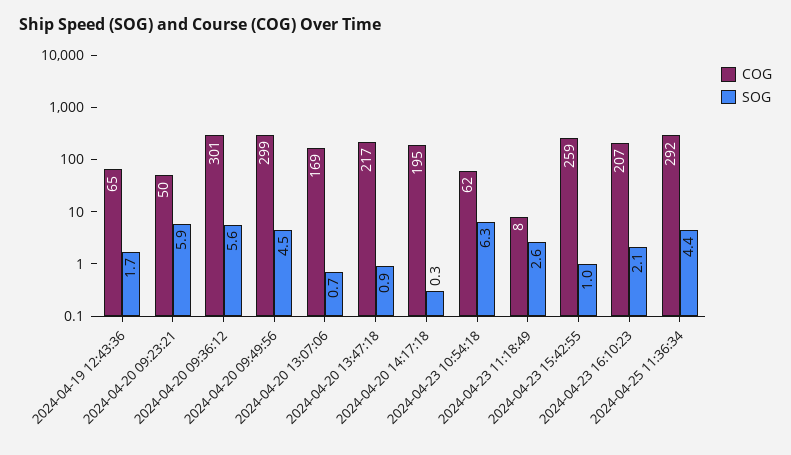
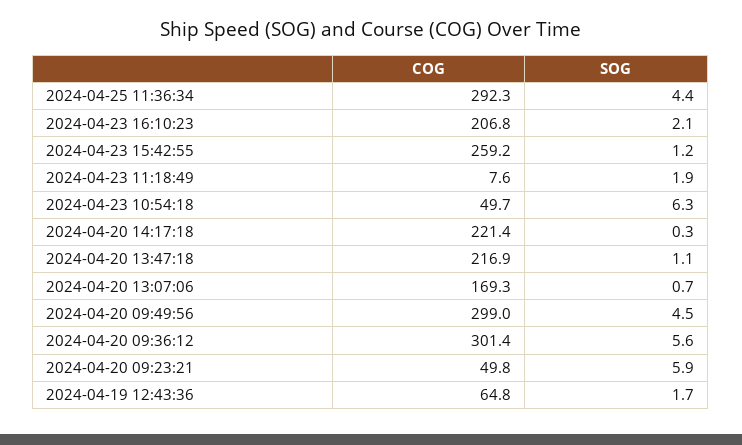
SOG, 2024-04-20 13:47:18: 0.9 -> 1.1
COG, 2024-04-20 14:17:18: 195 -> 221.4
COG, 2024-04-23 10:54:18: 62 -> 49.7
SOG, 2024-04-23 11:18:49: 2.6 -> 1.9
SOG, 2024-04-23 15:42:55: 1 -> 1.2

